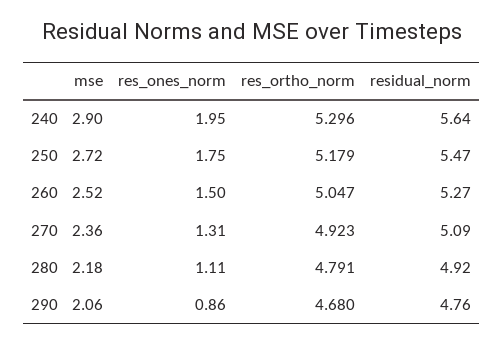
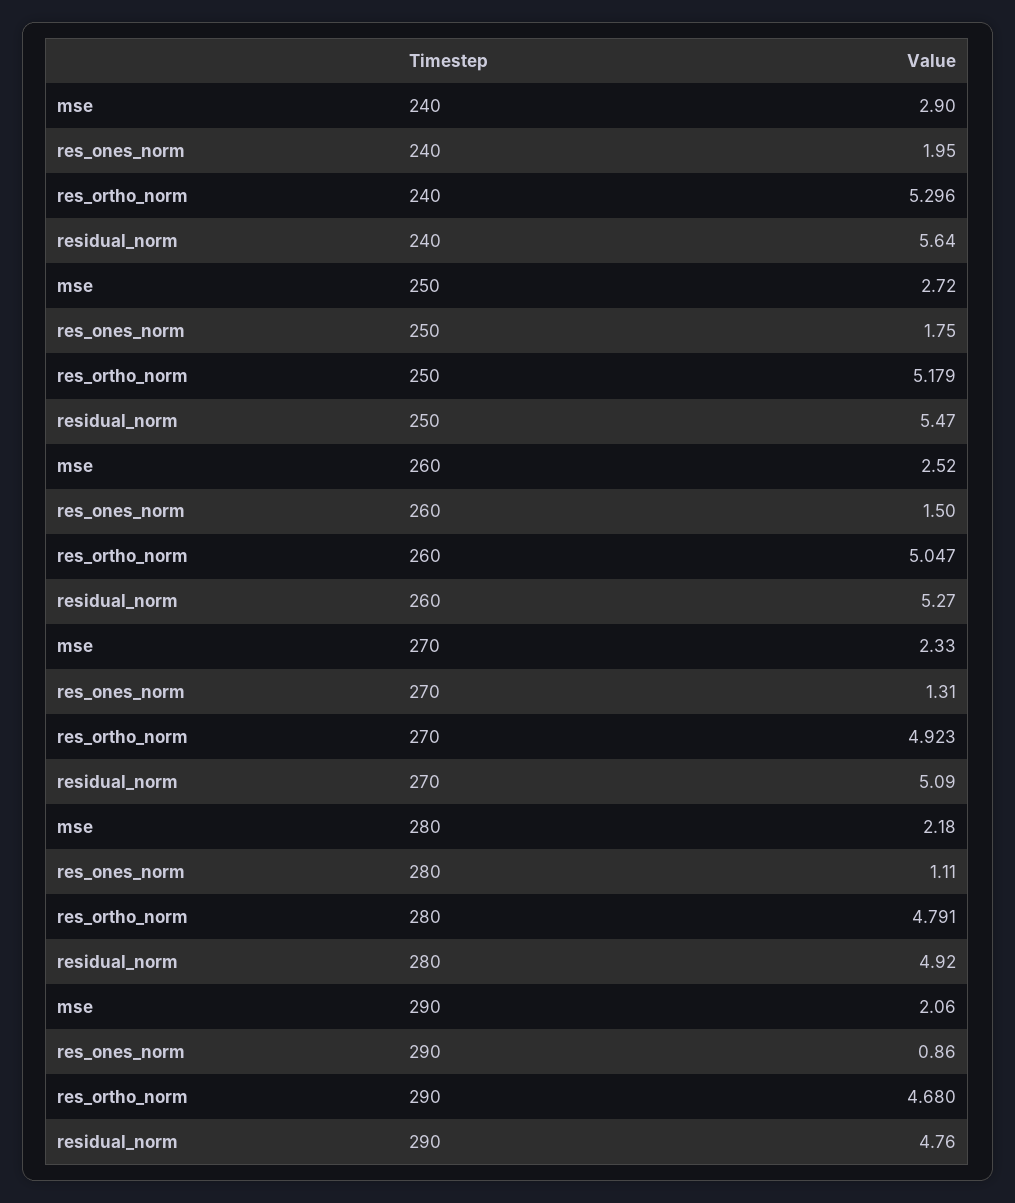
mse, 270: 2.36 -> 2.33

